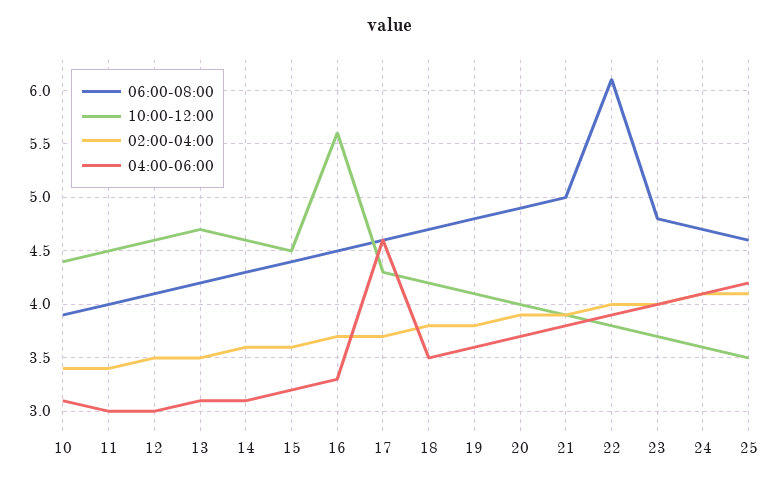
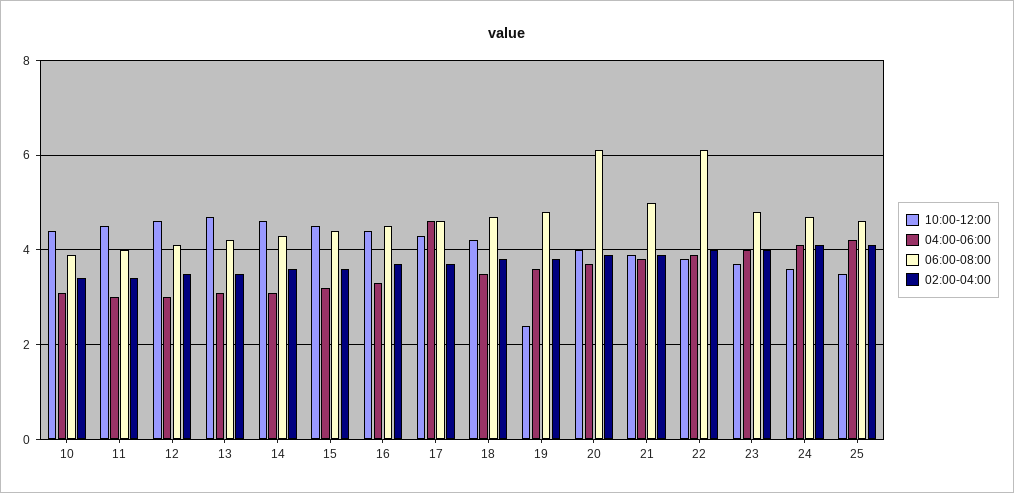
10:00-12:00, 16: 5.6 -> 4.5
10:00-12:00, 19: 4.1 -> 2.5
06:00-08:00, 20: 4.9 -> 6

